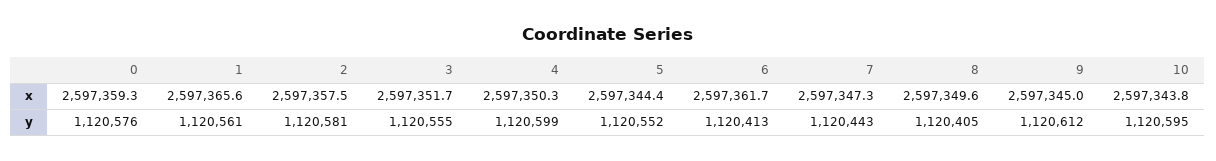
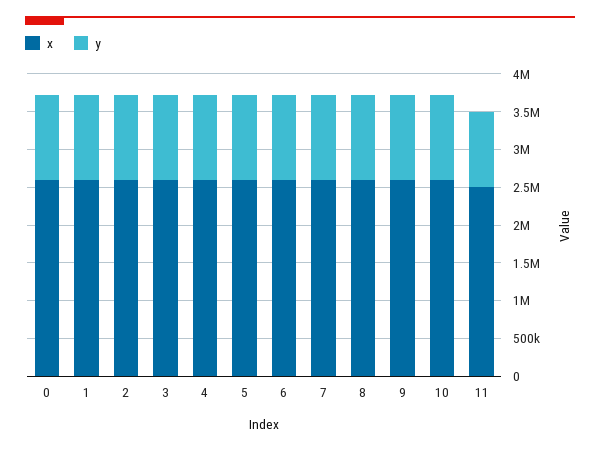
x, 11: none -> 2500000
y, 11: none -> 1000000

